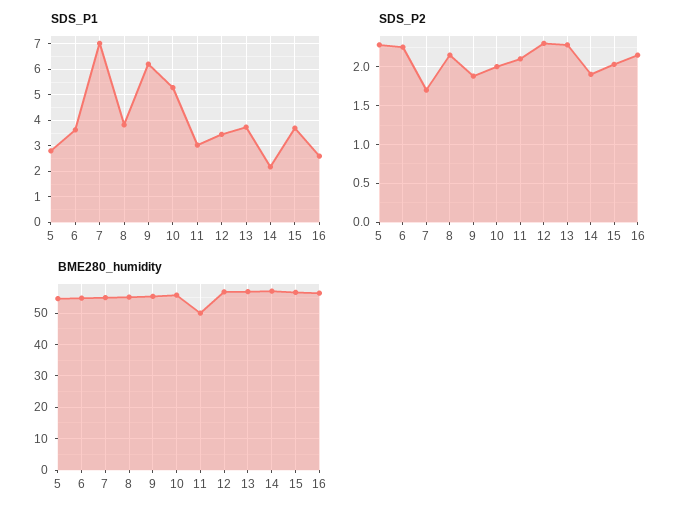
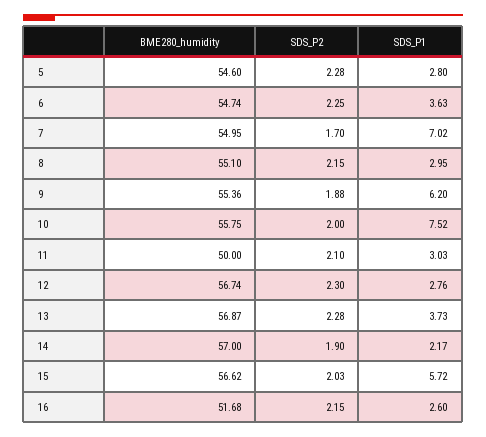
SDS_P1, 8: 3.75 -> 2.95
SDS_P1, 10: 5.25 -> 7.52
SDS_P1, 12: 3.5 -> 2.76
SDS_P1, 15: 3.75 -> 5.72
BME280_humidity, 16: 56 -> 51.68

